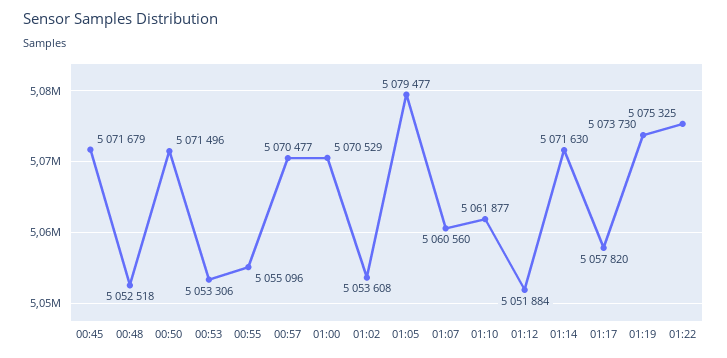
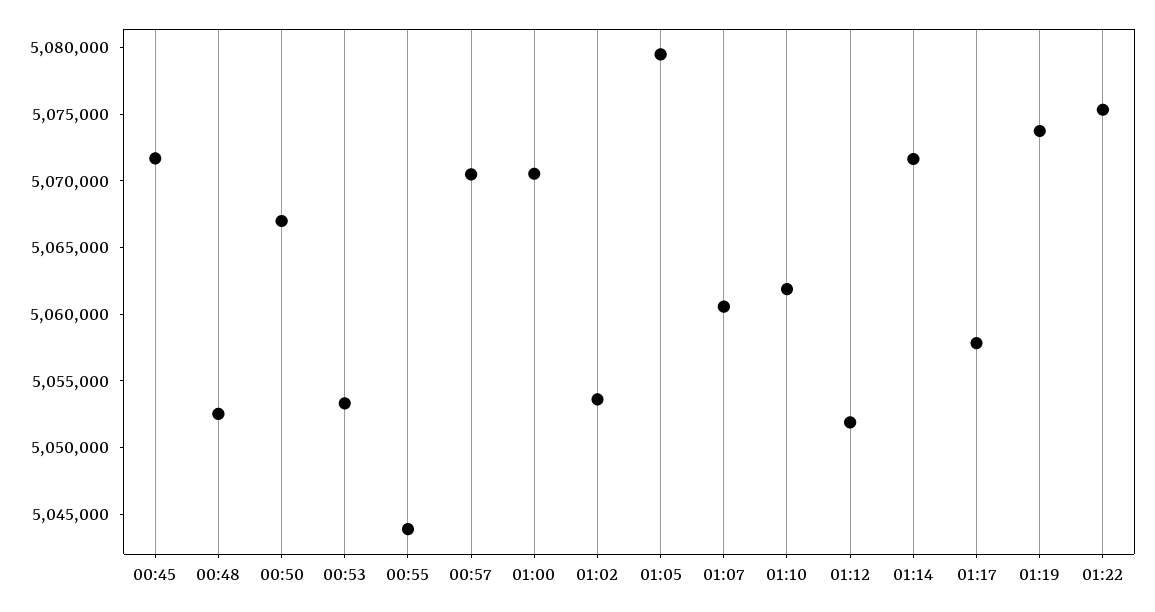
00:50: 5071496 -> 5067000
00:55: 5055096 -> 5044000

